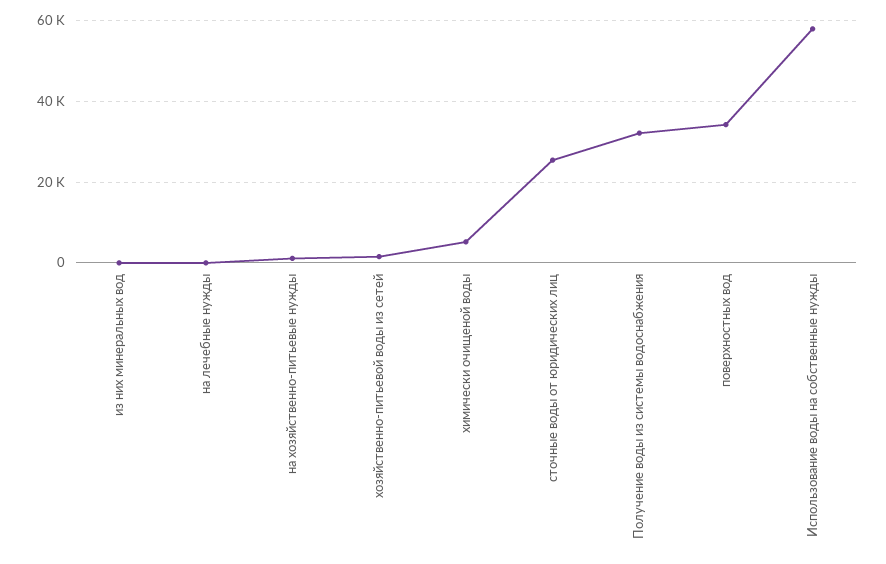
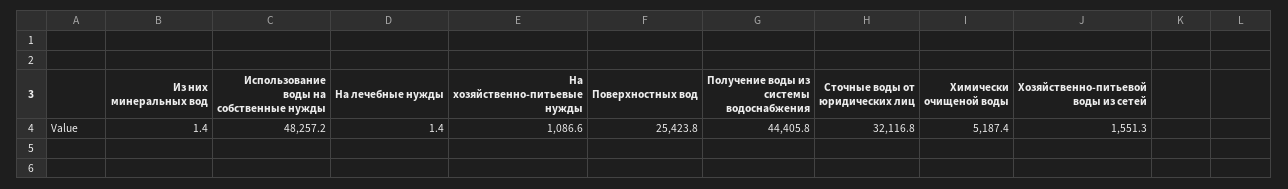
сточные воды от юридических лиц: 26000 -> 32116.8
Получение воды из системы водоснабжения: 32000 -> 44405.8
поверхностных вод: 34000 -> 25423.8
Использование воды на собственные нужды: 58000 -> 48257.2

